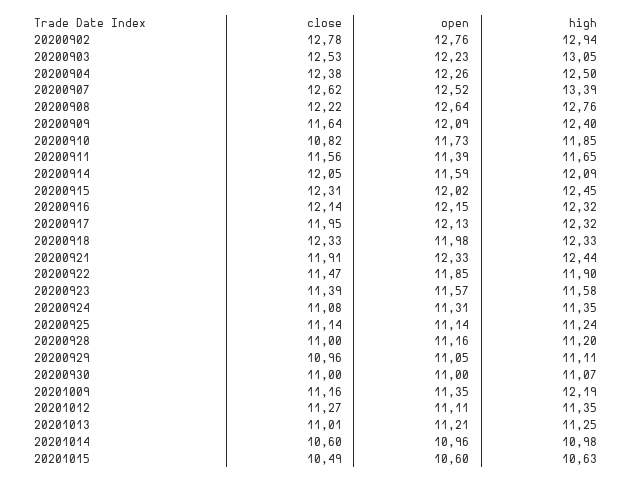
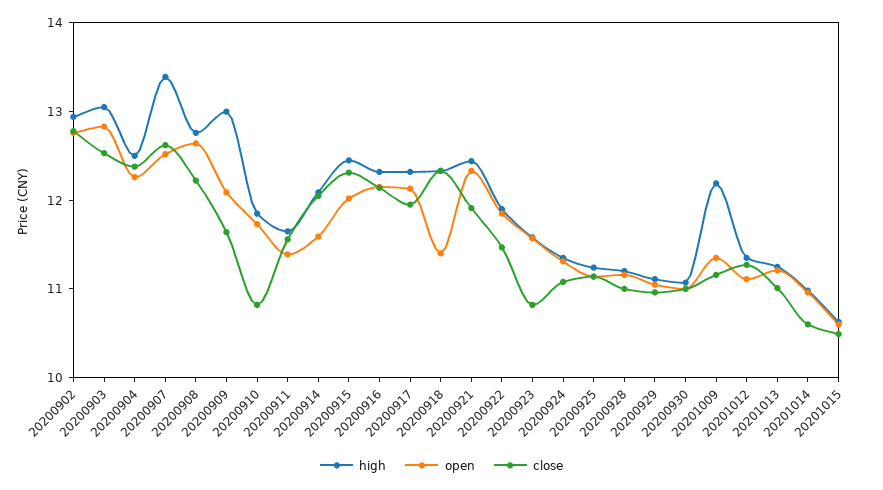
open, 20200903: 12.23 -> 12.8
high, 20200909: 12.4 -> 13
open, 20200918: 11.98 -> 11.4
close, 20200923: 11.39 -> 10.8

